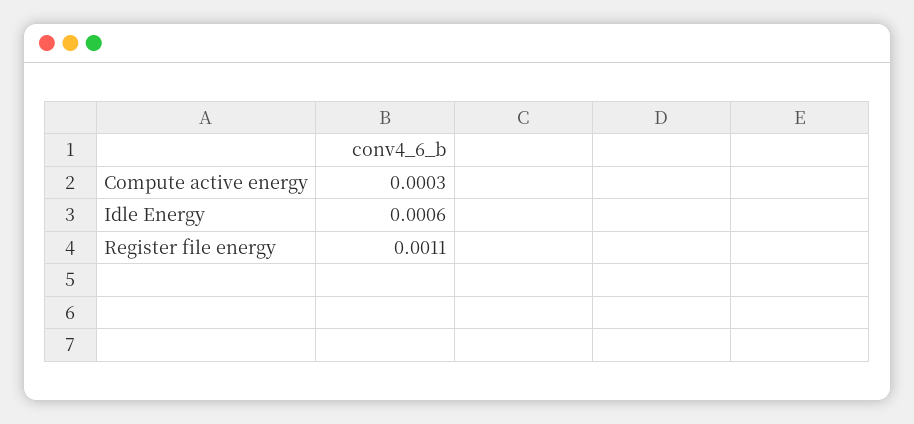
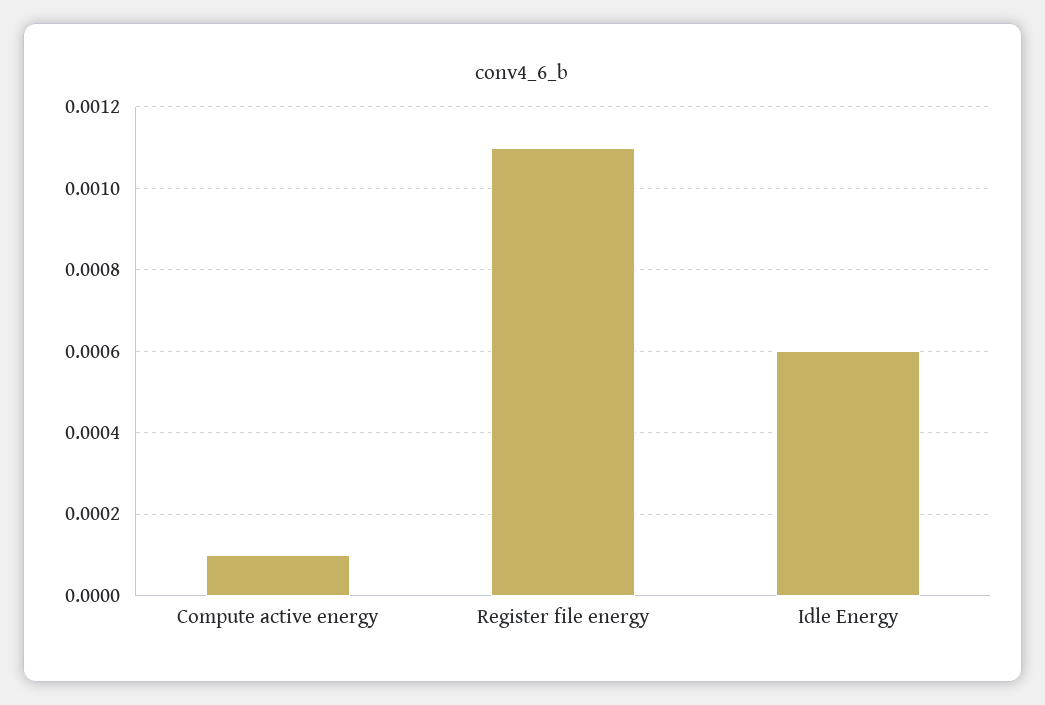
Compute active energy: 0.0003 -> 0.0001

